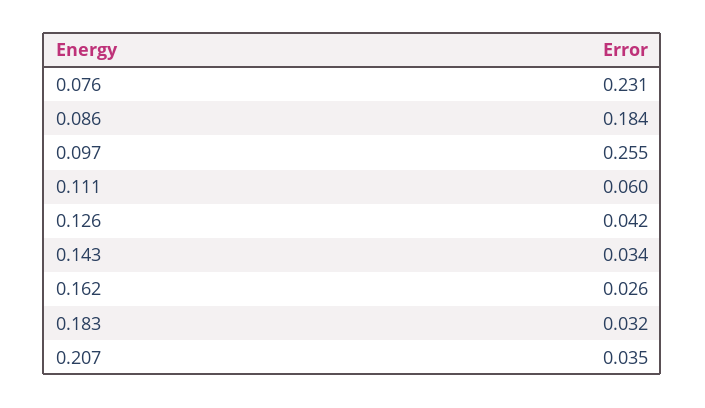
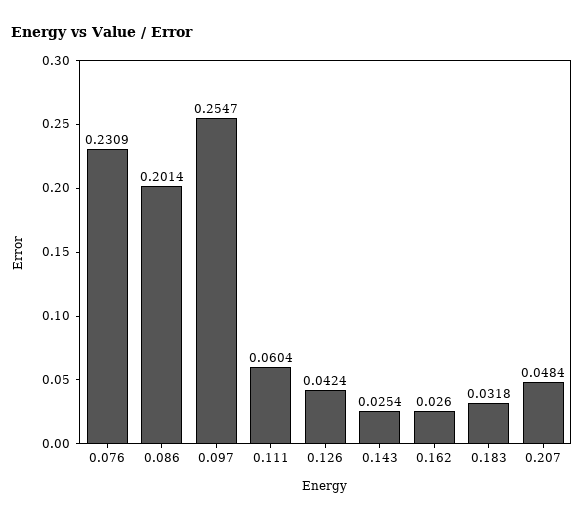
0.086: 0.184 -> 0.2014
0.143: 0.034 -> 0.0254
0.207: 0.035 -> 0.0484

